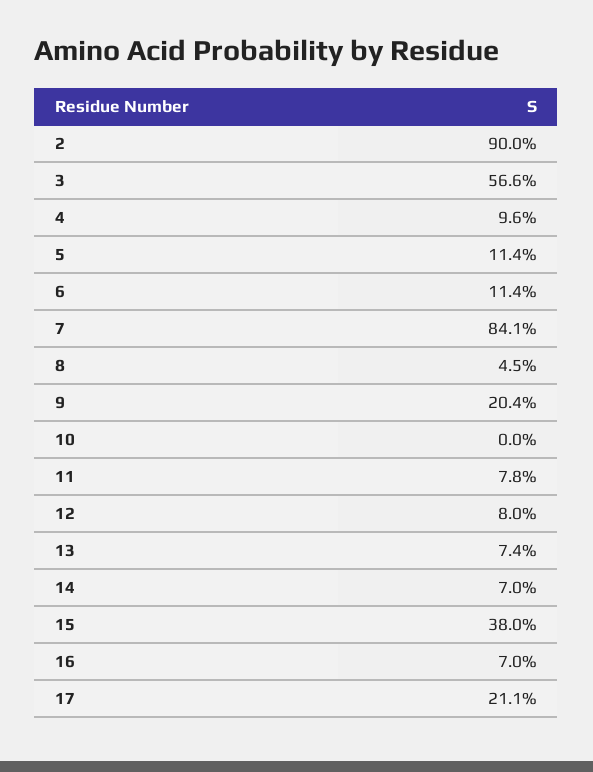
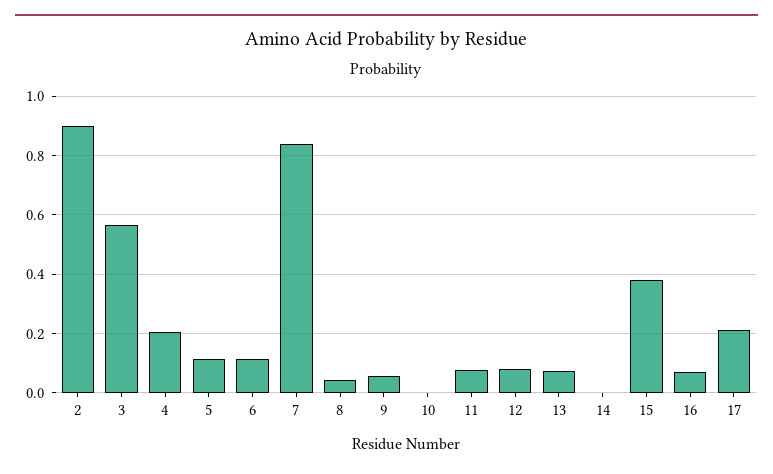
4: 0.096 -> 0.2
9: 0.204 -> 0.05
14: 0.07 -> 0

